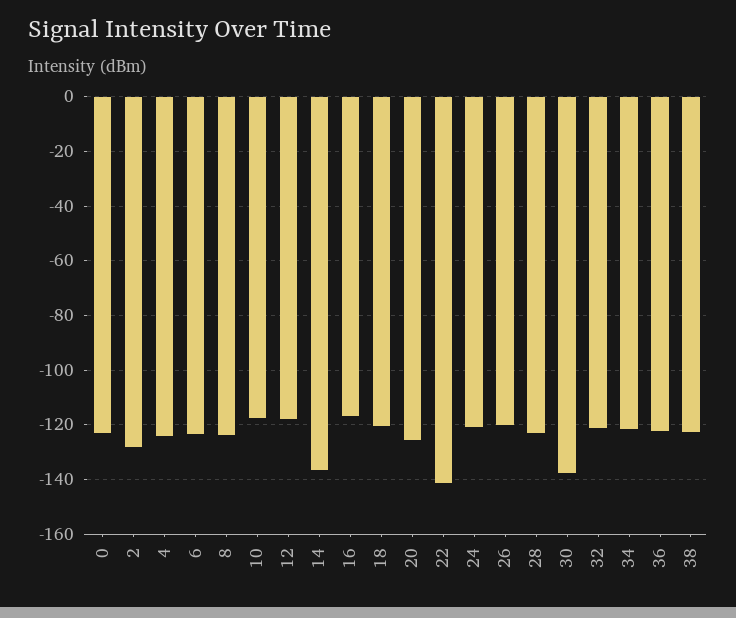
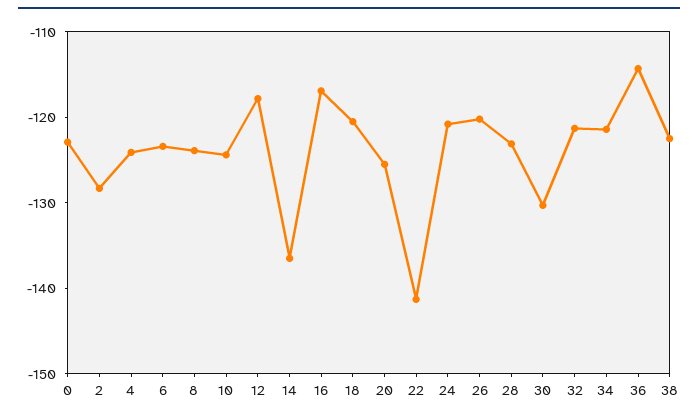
10: -117.5 -> -124
30: -137.5 -> -130
36: -122.5 -> -114

